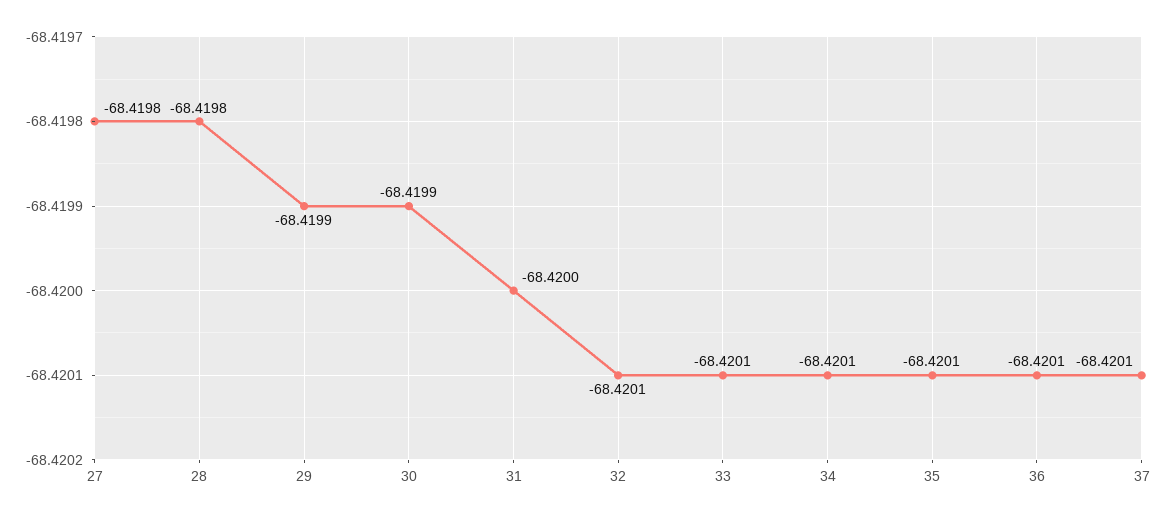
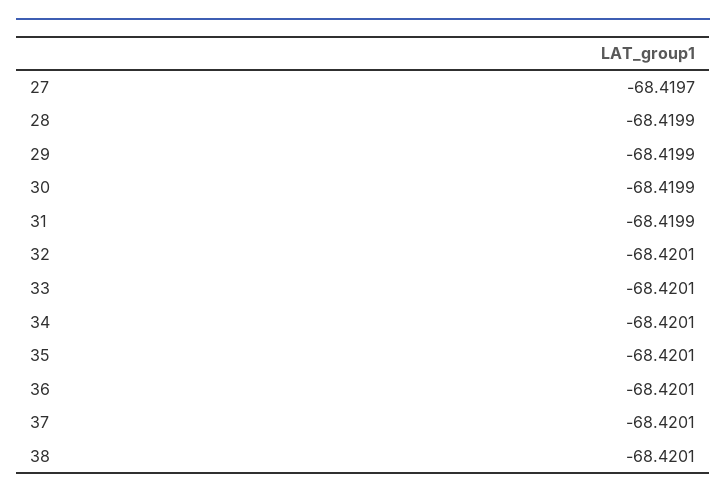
27: -68.4198 -> -68.4197
28: -68.4198 -> -68.4199
31: -68.42 -> -68.4199
38: none -> -68.4201

